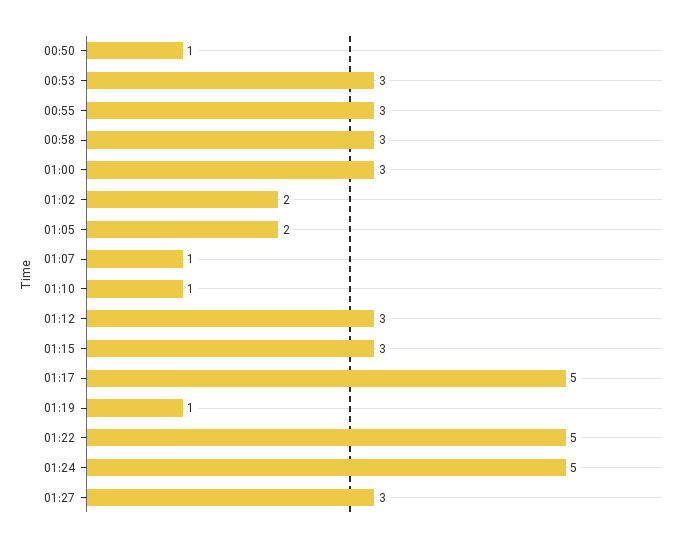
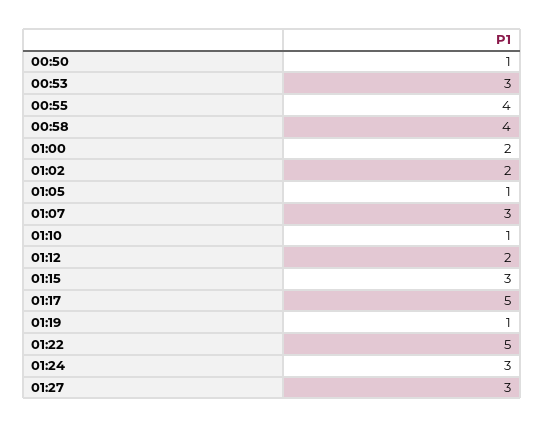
00:55: 3 -> 4
00:58: 3 -> 4
01:00: 3 -> 2
01:05: 2 -> 1
01:07: 1 -> 3
01:12: 3 -> 2
01:24: 5 -> 3

